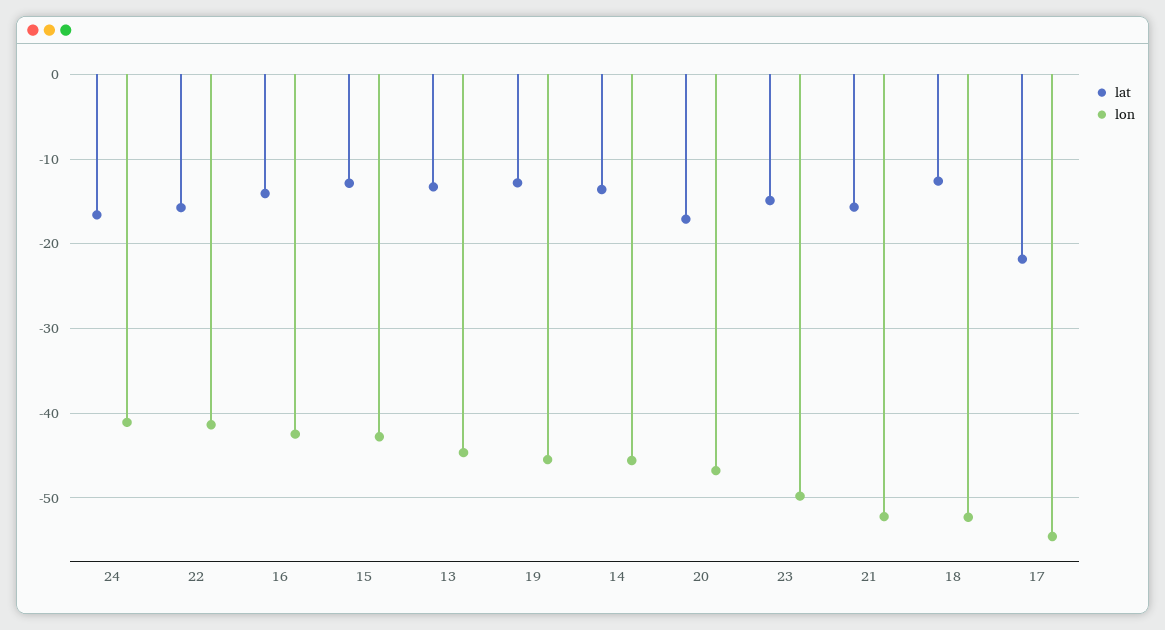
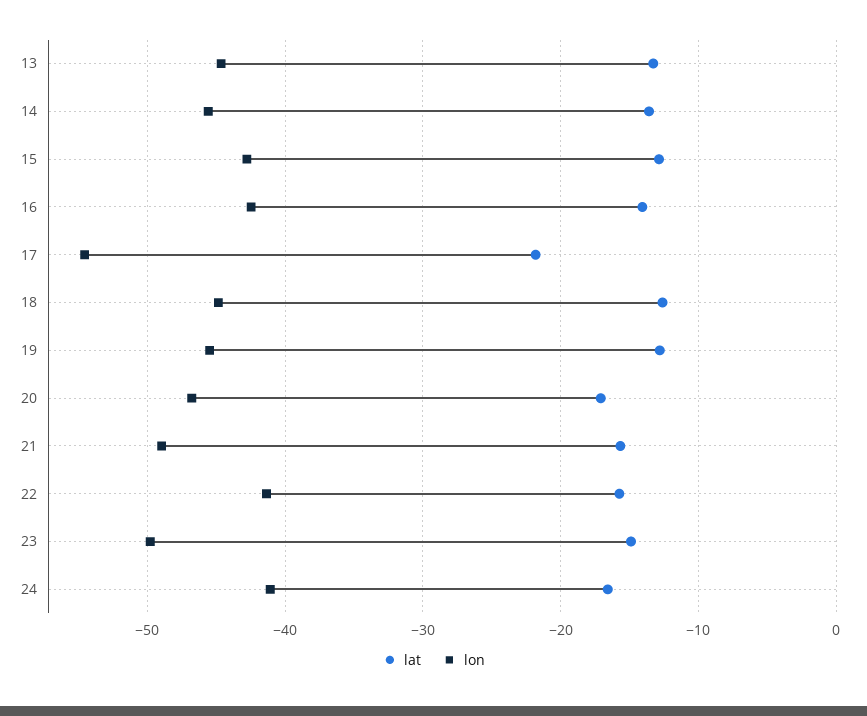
lon, 21: -52 -> -49
lon, 18: -52 -> -45

